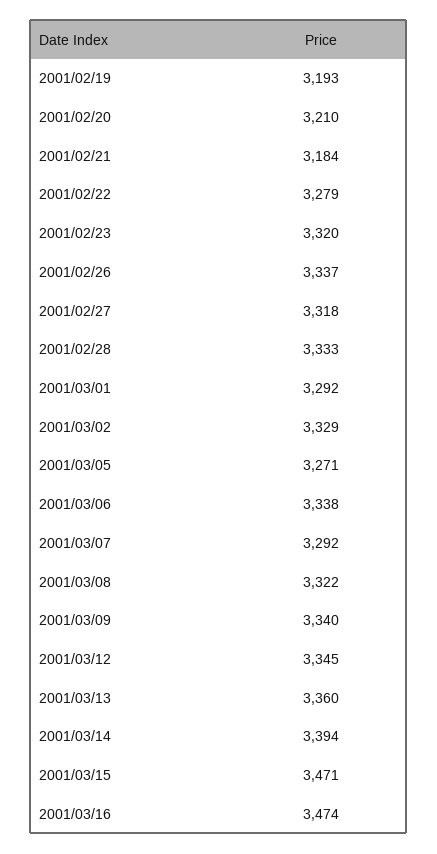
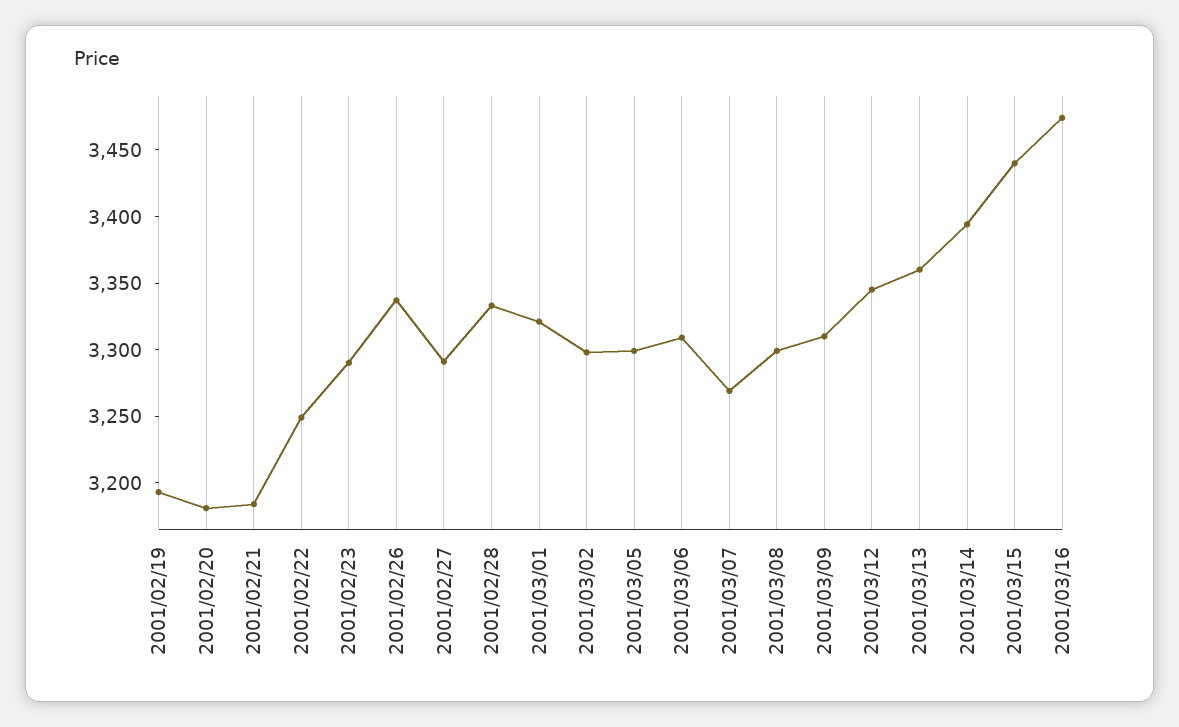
2001/02/20: 3210 -> 3180
2001/02/22: 3279 -> 3250
2001/02/23: 3320 -> 3290
2001/02/27: 3318 -> 3290
2001/03/01: 3292 -> 3320
2001/03/02: 3329 -> 3300
2001/03/05: 3271 -> 3300
2001/03/06: 3338 -> 3310
2001/03/07: 3292 -> 3270
2001/03/08: 3322 -> 3300
2001/03/09: 3340 -> 3310
2001/03/15: 3471 -> 3440

